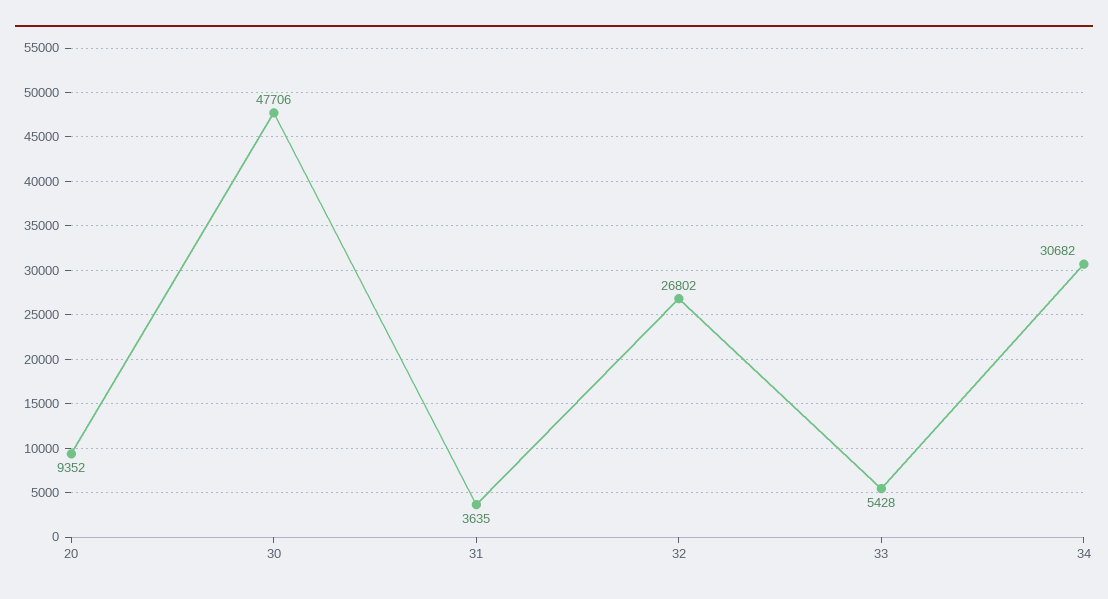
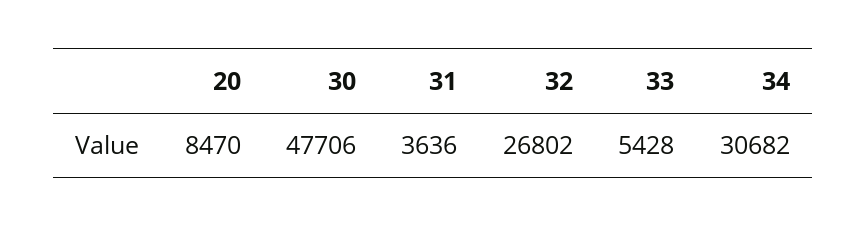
20: 9352 -> 8470
31: 3635 -> 3636

